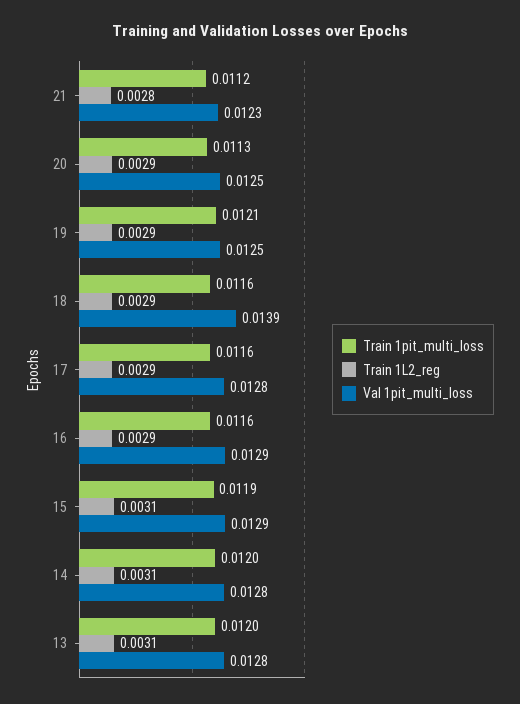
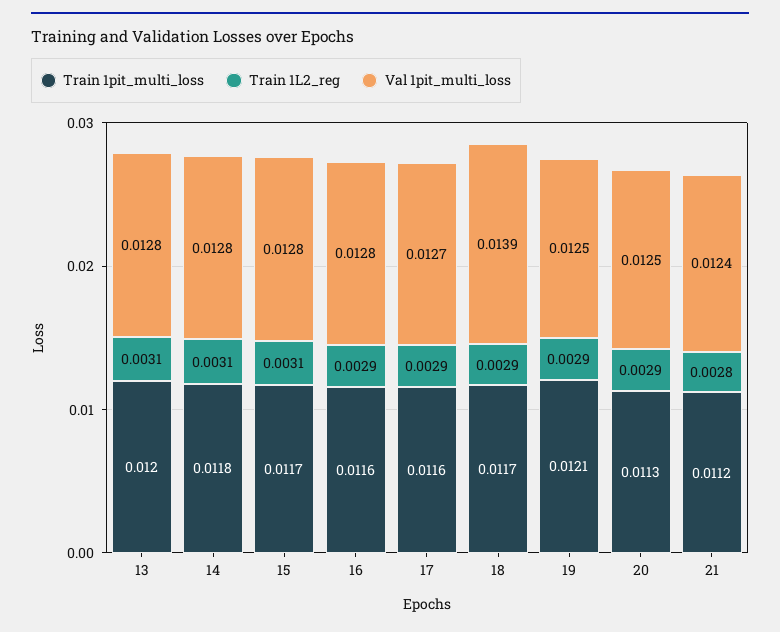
Val 1pit_multi_loss, 21: 0.0123 -> 0.0124
Train 1pit_multi_loss, 18: 0.0116 -> 0.0117
Val 1pit_multi_loss, 17: 0.0128 -> 0.0127
Val 1pit_multi_loss, 16: 0.0129 -> 0.0128
Train 1pit_multi_loss, 15: 0.0119 -> 0.0117
Val 1pit_multi_loss, 15: 0.0129 -> 0.0128
Train 1pit_multi_loss, 14: 0.012 -> 0.0118

